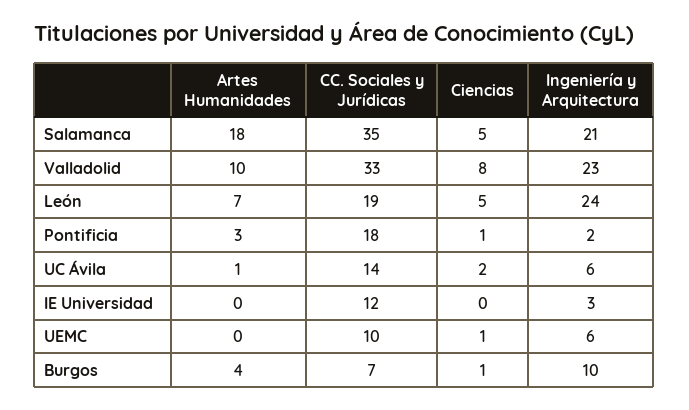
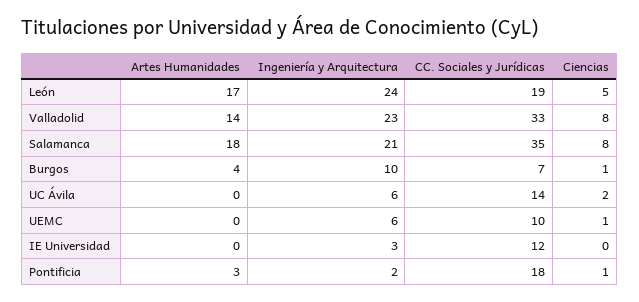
Ciencias, Salamanca: 5 -> 8
Artes Humanidades, Valladolid: 10 -> 14
Artes Humanidades, León: 7 -> 17
Artes Humanidades, UC Ávila: 1 -> 0

